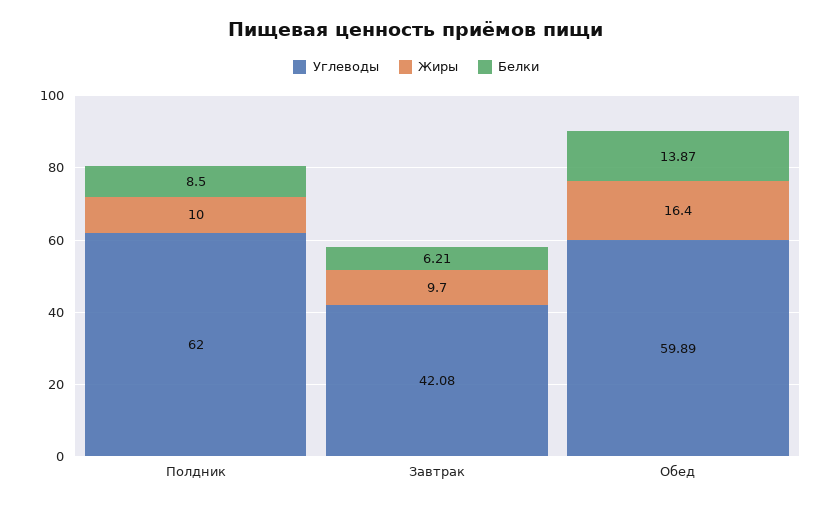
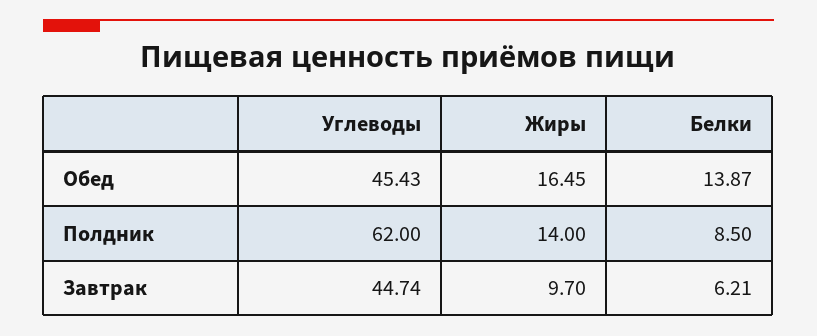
Жиры, Полдник: 10 -> 14
Углеводы, Завтрак: 42.08 -> 44.74
Углеводы, Обед: 59.89 -> 45.43
Жиры, Обед: 16.4 -> 16.45

